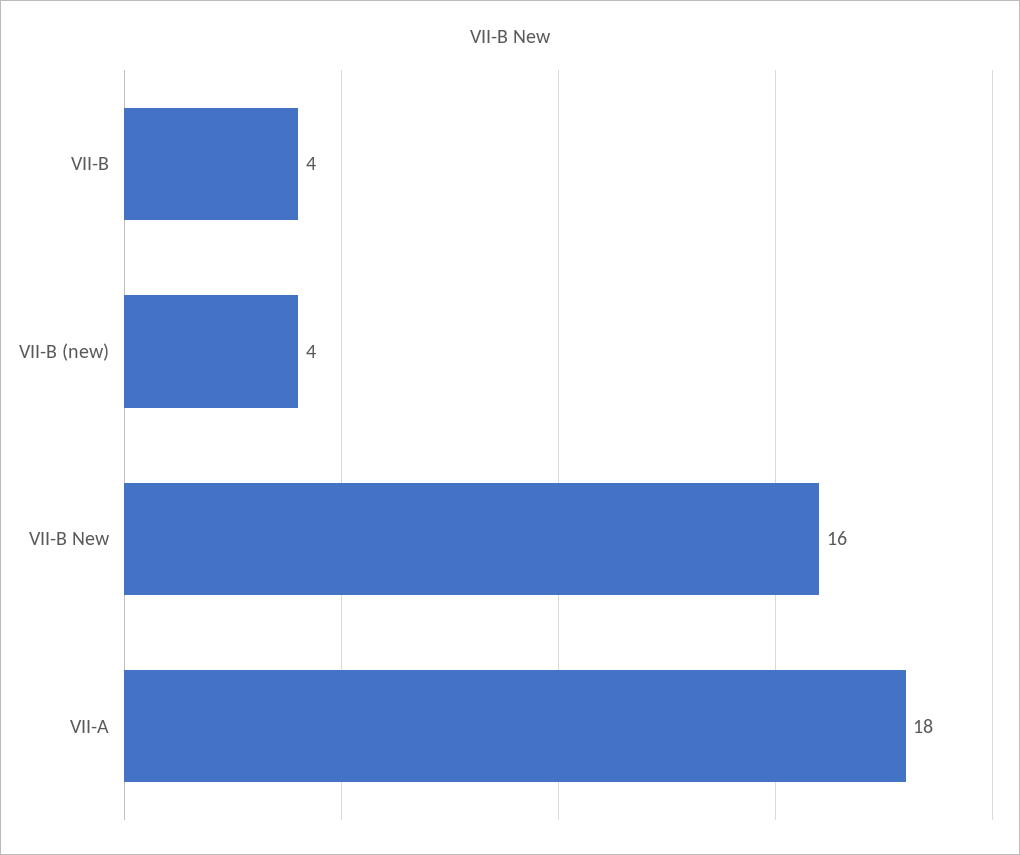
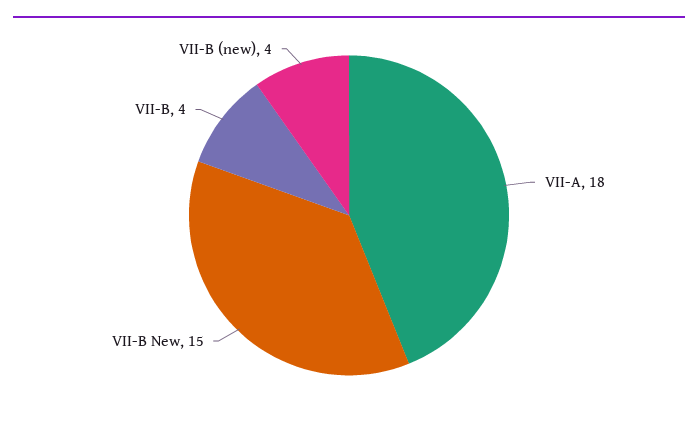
VII-B New: 16 -> 15

